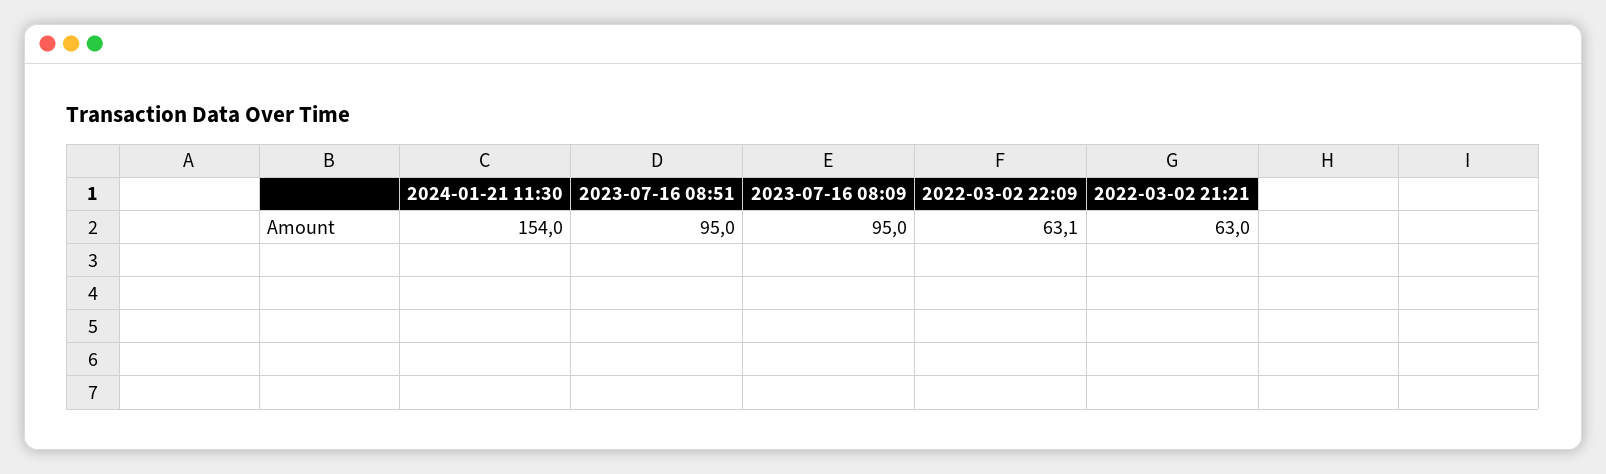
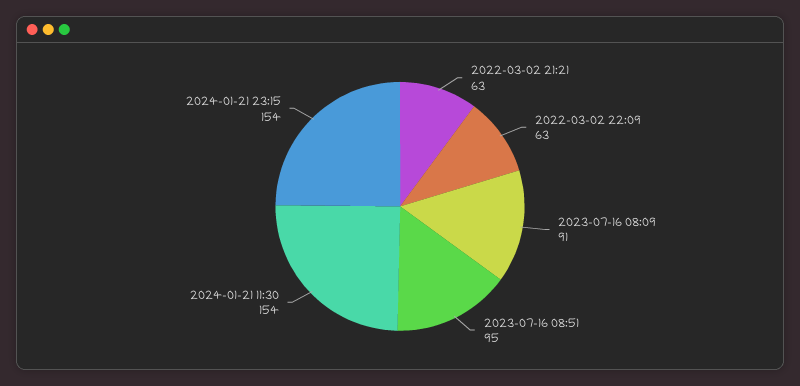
2023-07-16 08:09: 95 -> 91
2024-01-21 23:15: none -> 154

